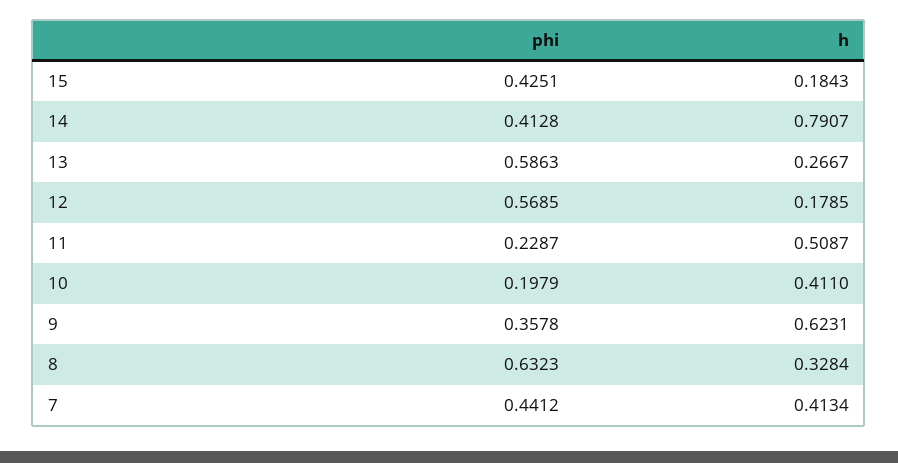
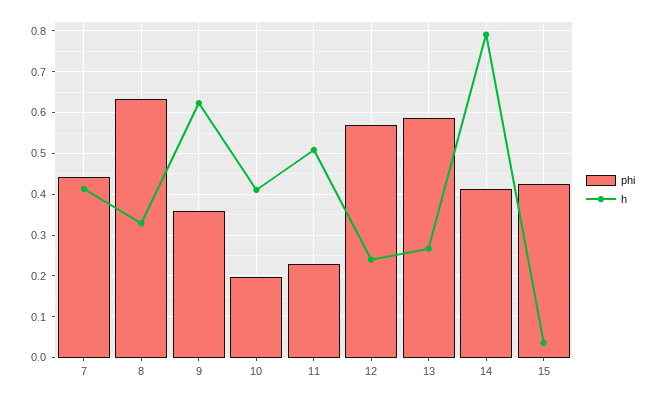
h, 15: 0.1843 -> 0.04
h, 12: 0.1785 -> 0.24

